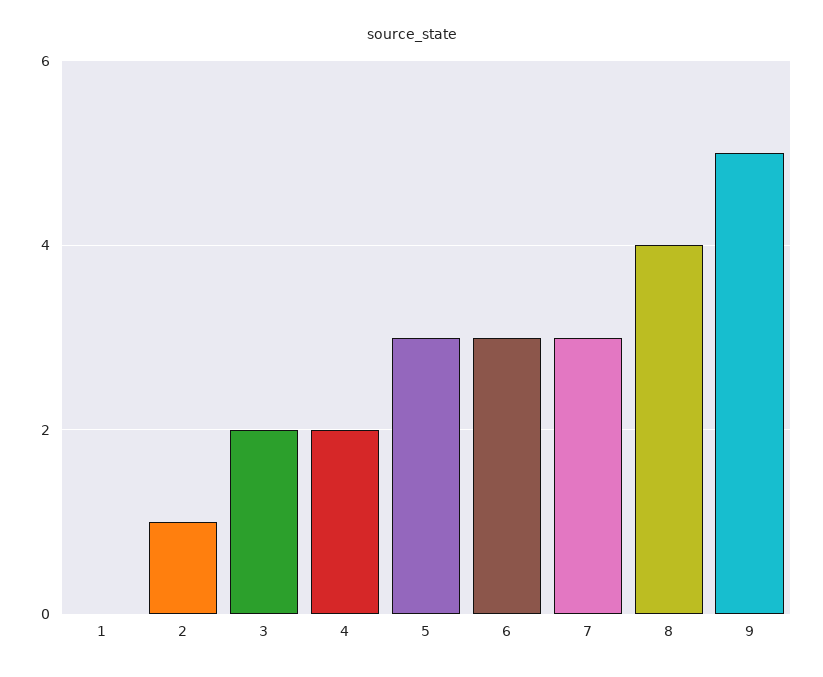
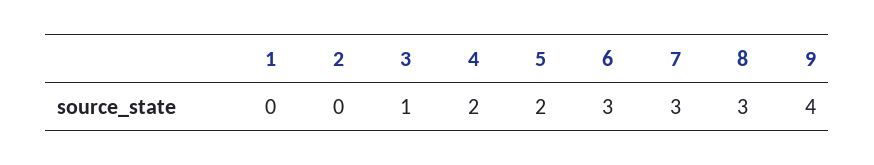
2: 1 -> 0
3: 2 -> 1
5: 3 -> 2
8: 4 -> 3
9: 5 -> 4

